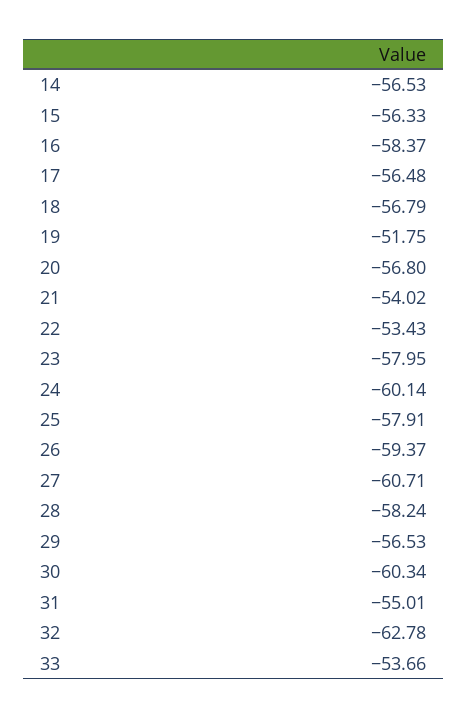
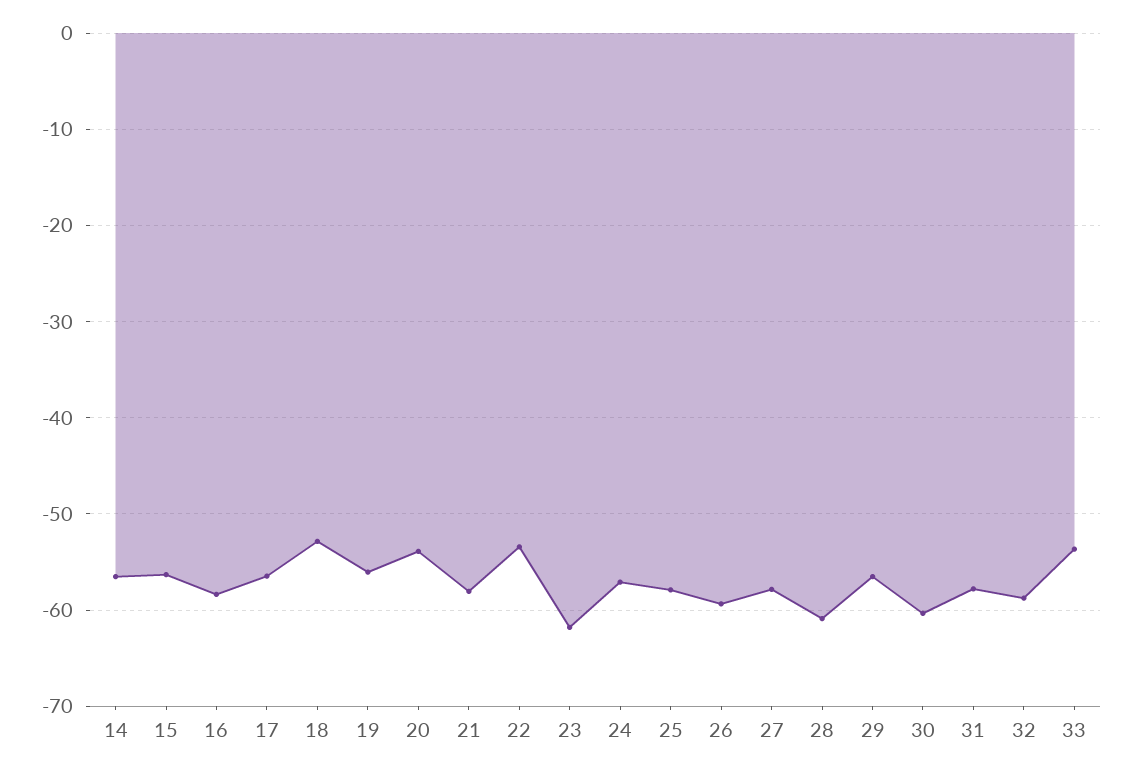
18: -56.79 -> -53
19: -51.75 -> -56
20: -56.8 -> -54
21: -54.02 -> -58
23: -57.95 -> -62
24: -60.14 -> -57
27: -60.71 -> -58
28: -58.24 -> -61
31: -55.01 -> -58
32: -62.78 -> -59

